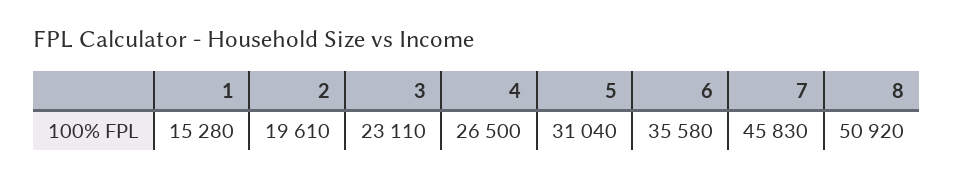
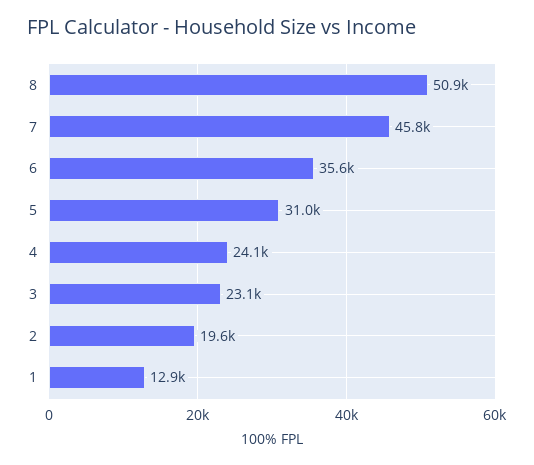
1: 15280 -> 12900
4: 26500 -> 24100

